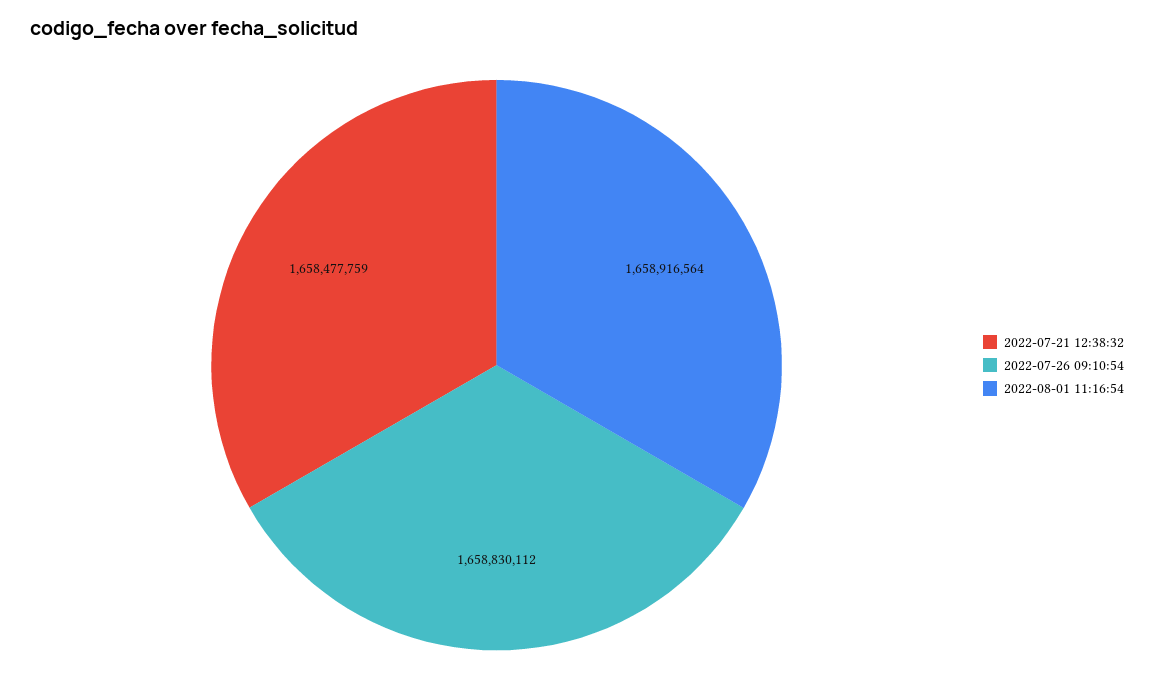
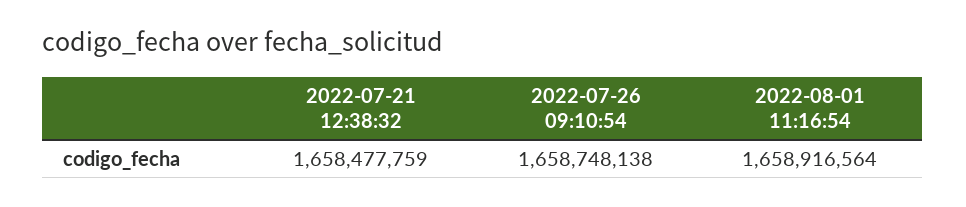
2022-07-26 09:10:54: 1658830112 -> 1658748138

